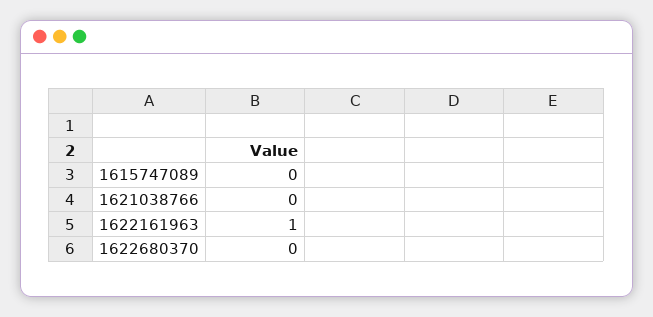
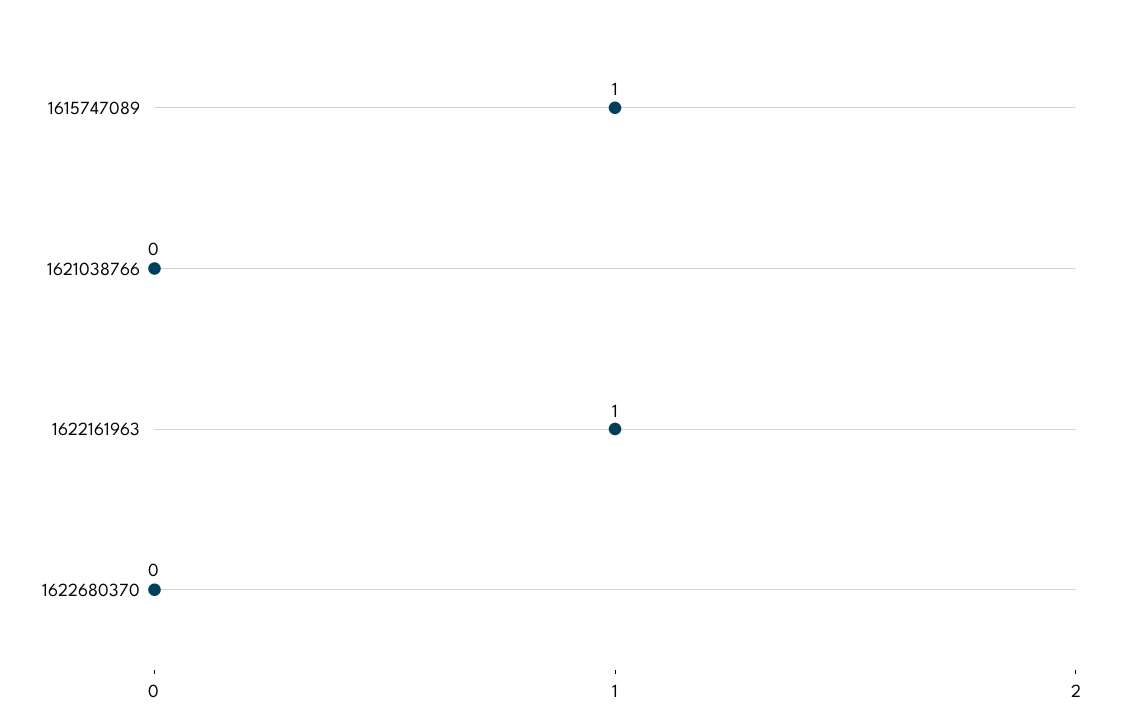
1615747089: 0 -> 1

